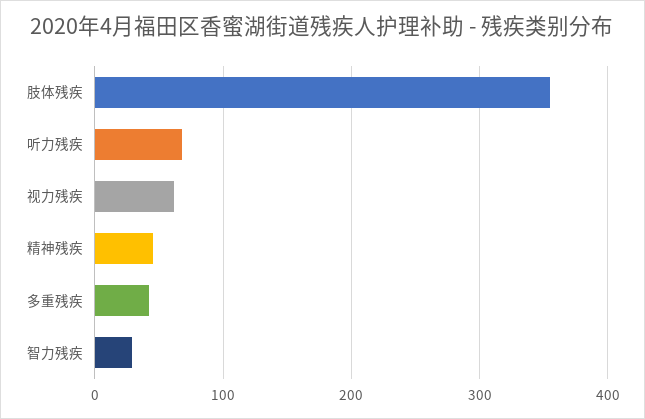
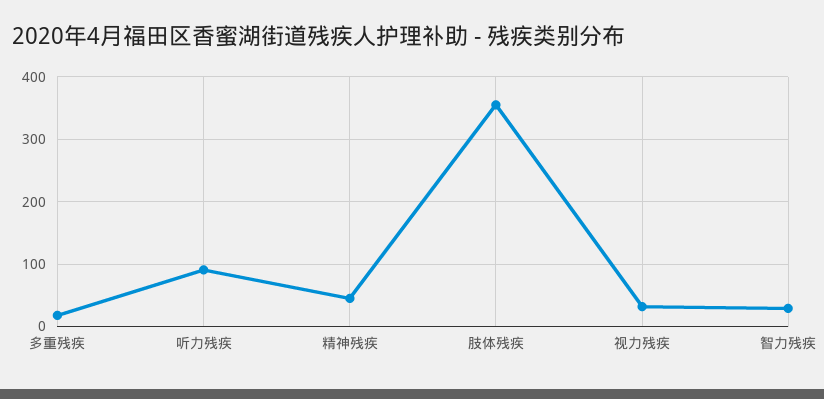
听力残疾: 70 -> 90
视力残疾: 60 -> 30
多重残疾: 40 -> 20

